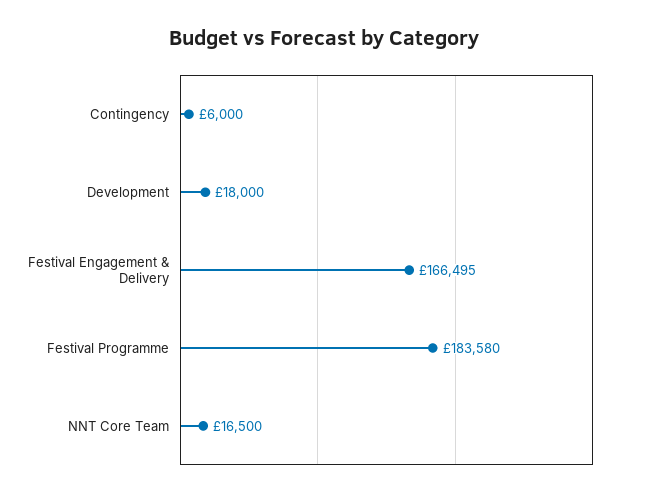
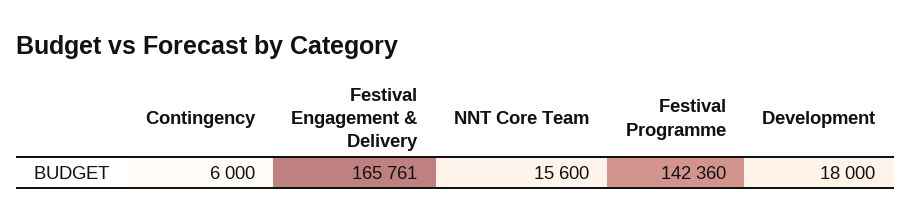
Festival Engagement & Delivery: 166495 -> 165761
Festival Programme: 183580 -> 142360
NNT Core Team: 16500 -> 15600

